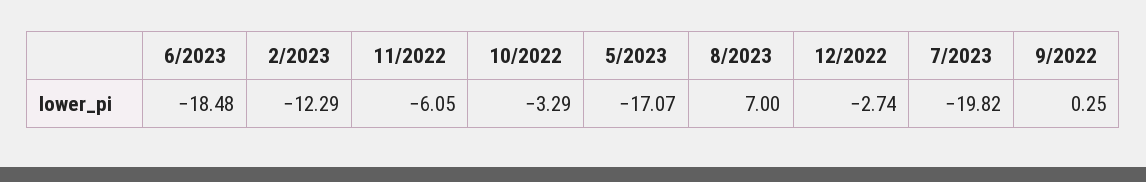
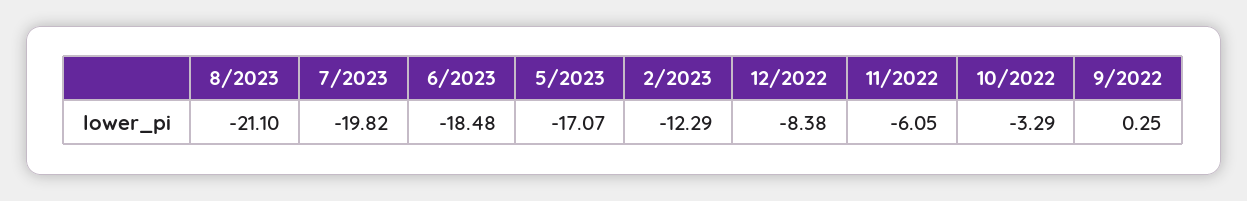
8/2023: 7 -> -21.1
12/2022: -2.74 -> -8.38

